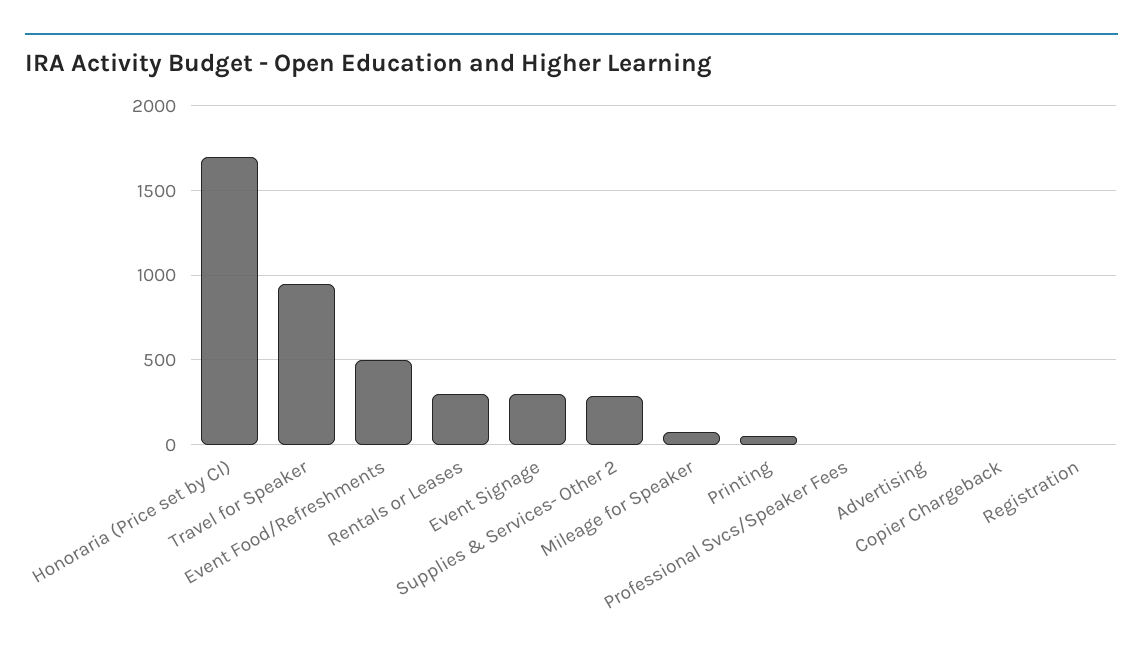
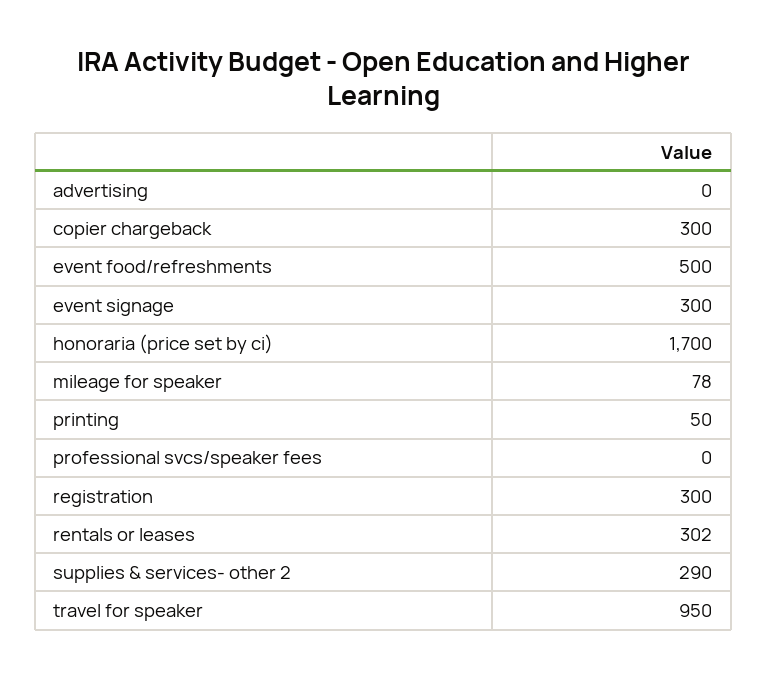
Copier Chargeback: 0 -> 300
Registration: 0 -> 300

